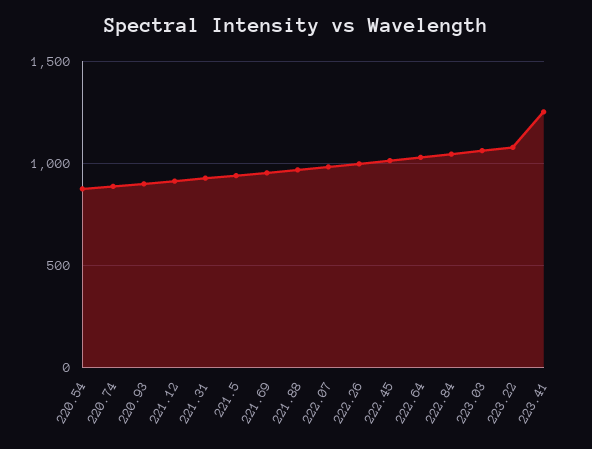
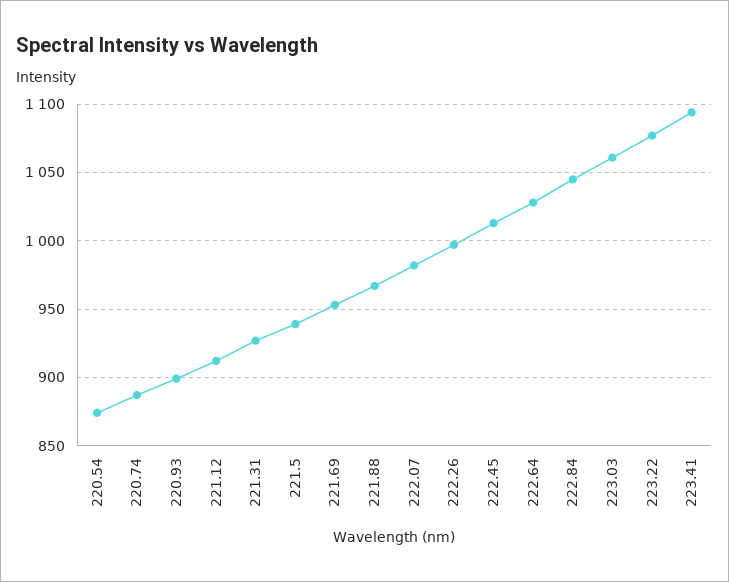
223.41: 1250 -> 1095

